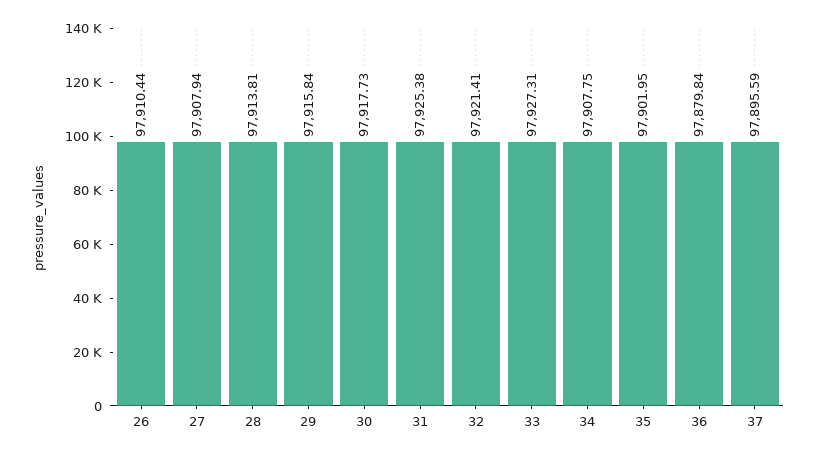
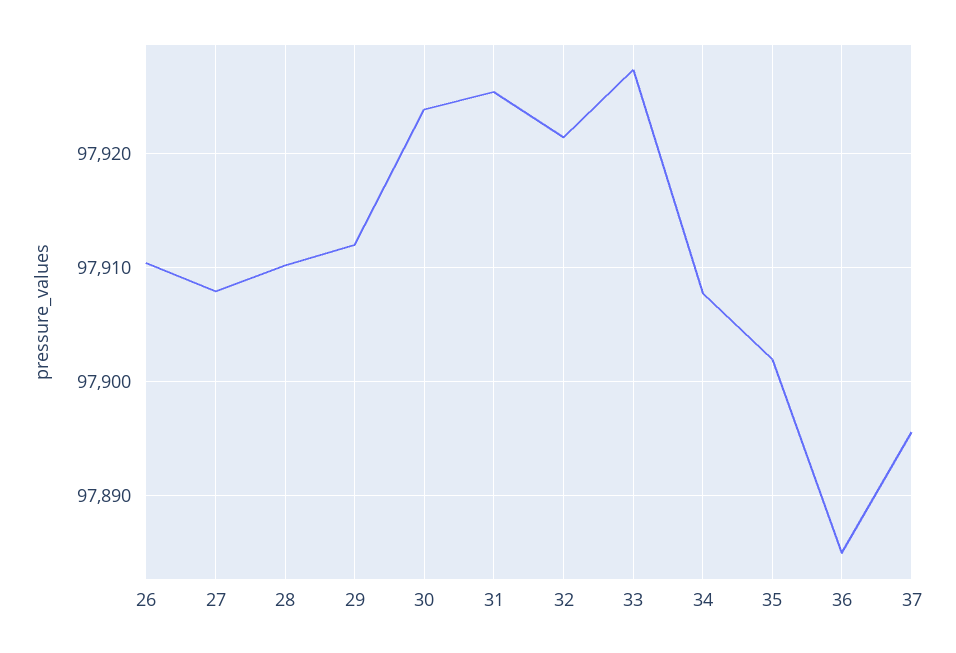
28: 97913.81 -> 97910
29: 97915.84 -> 97912
30: 97917.73 -> 97924
36: 97879.84 -> 97885

